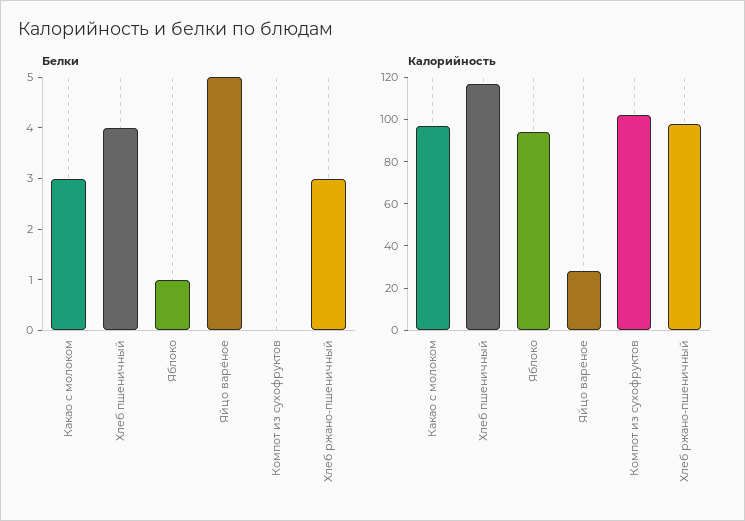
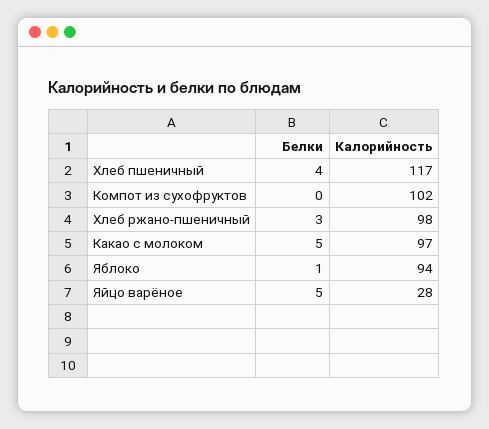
Белки, Какао с молоком: 3 -> 5

